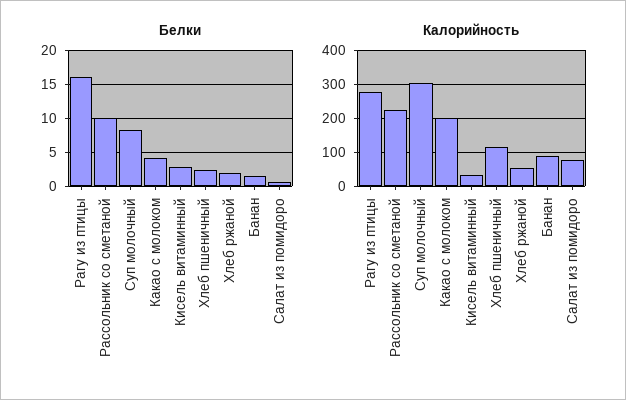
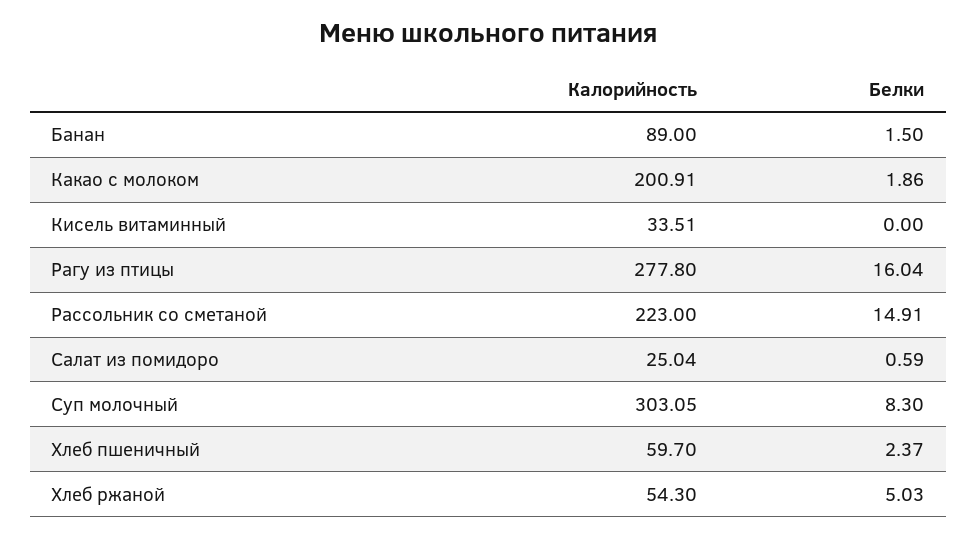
Белки, Рассольник со сметаной: 10 -> 14.91
Белки, Какао с молоком: 4 -> 1.86
Белки, Кисель витаминный: 3 -> 0
Белки, Хлеб ржаной: 2 -> 5.03
Калорийность, Хлеб пшеничный: 120 -> 59.7
Калорийность, Салат из помидоро: 80 -> 25.04

